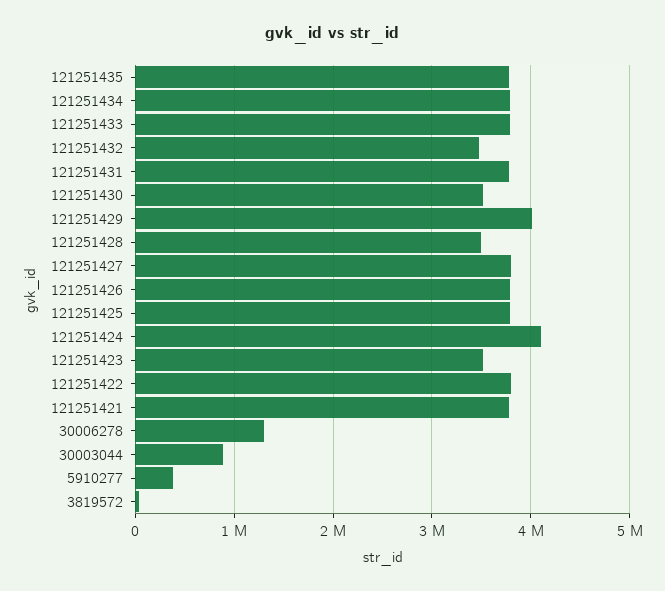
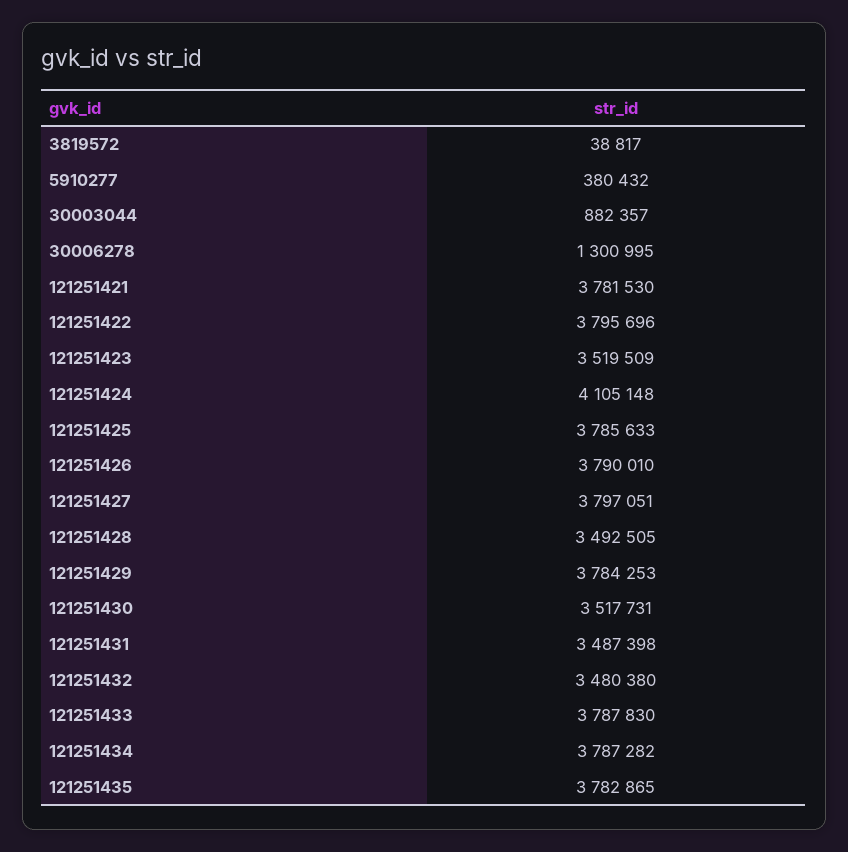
121251431: 3800000 -> 3487398
121251429: 4000000 -> 3784253

